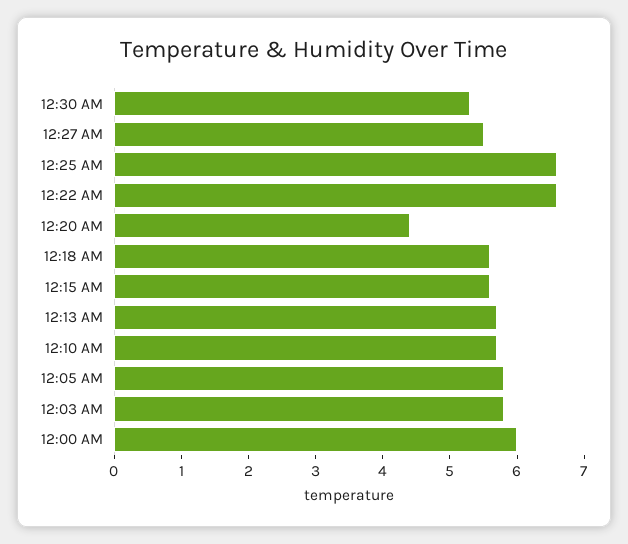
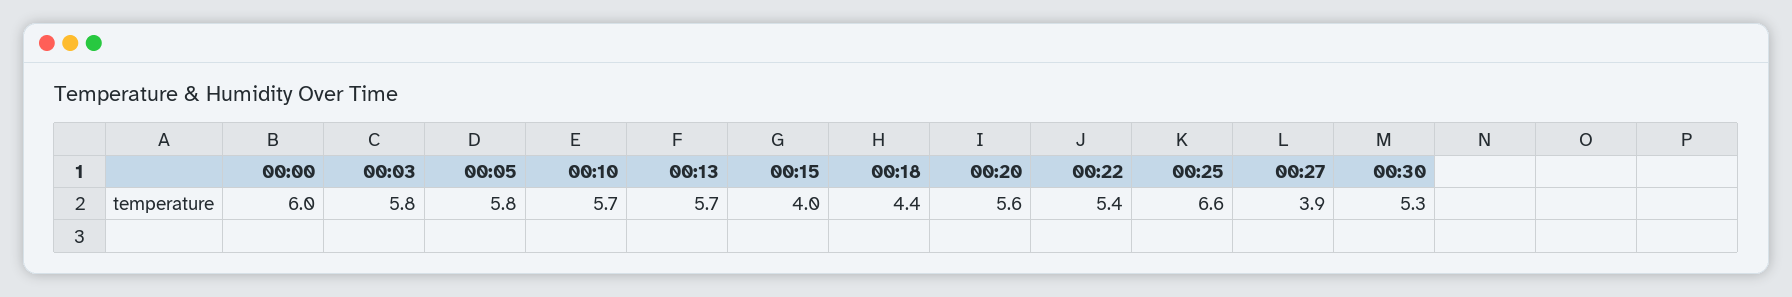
12:27 AM: 5.5 -> 3.9
12:22 AM: 6.5 -> 5.4
12:20 AM: 4.5 -> 5.6
12:18 AM: 5.5 -> 4.4
12:15 AM: 5.5 -> 4

